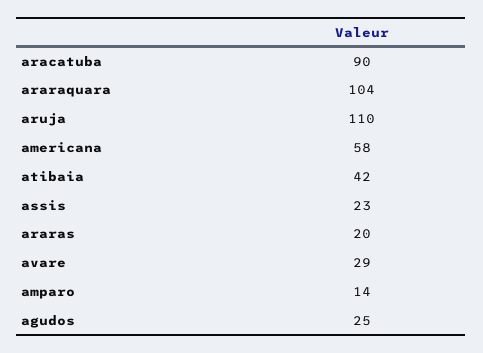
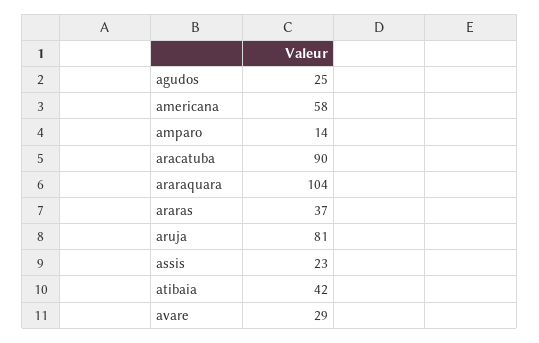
aruja: 110 -> 81
araras: 20 -> 37

